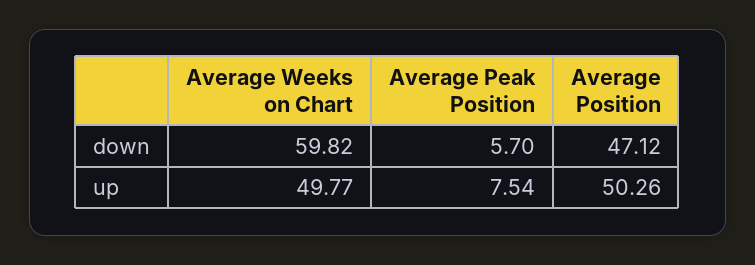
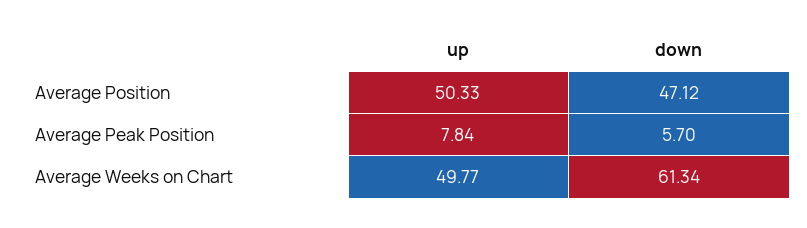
Average Weeks on Chart, down: 59.82 -> 61.34
Average Peak Position, up: 7.54 -> 7.84
Average Position, up: 50.26 -> 50.33

